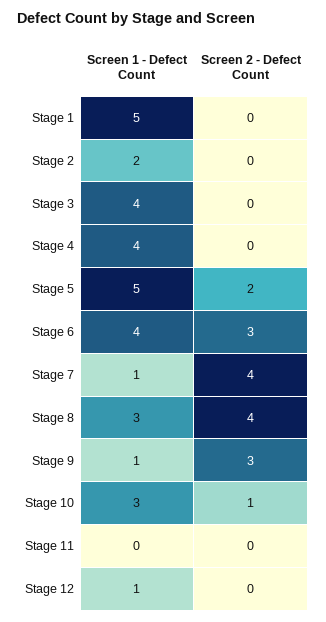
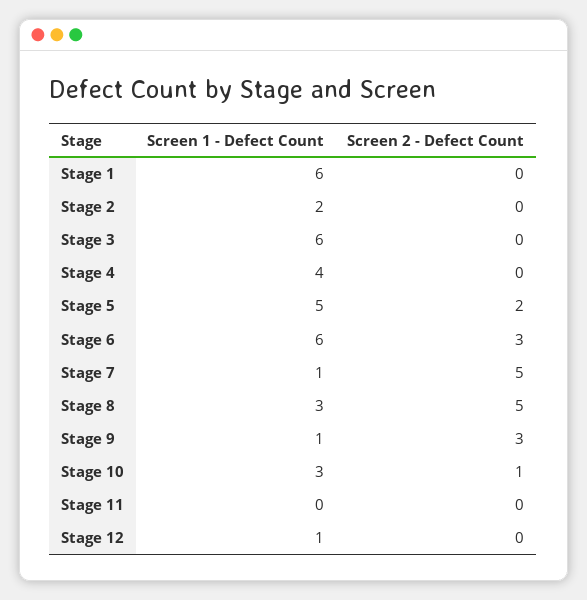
Screen 1 - Defect Count, Stage 1: 5 -> 6
Screen 1 - Defect Count, Stage 3: 4 -> 6
Screen 1 - Defect Count, Stage 6: 4 -> 6
Screen 2 - Defect Count, Stage 7: 4 -> 5
Screen 2 - Defect Count, Stage 8: 4 -> 5

